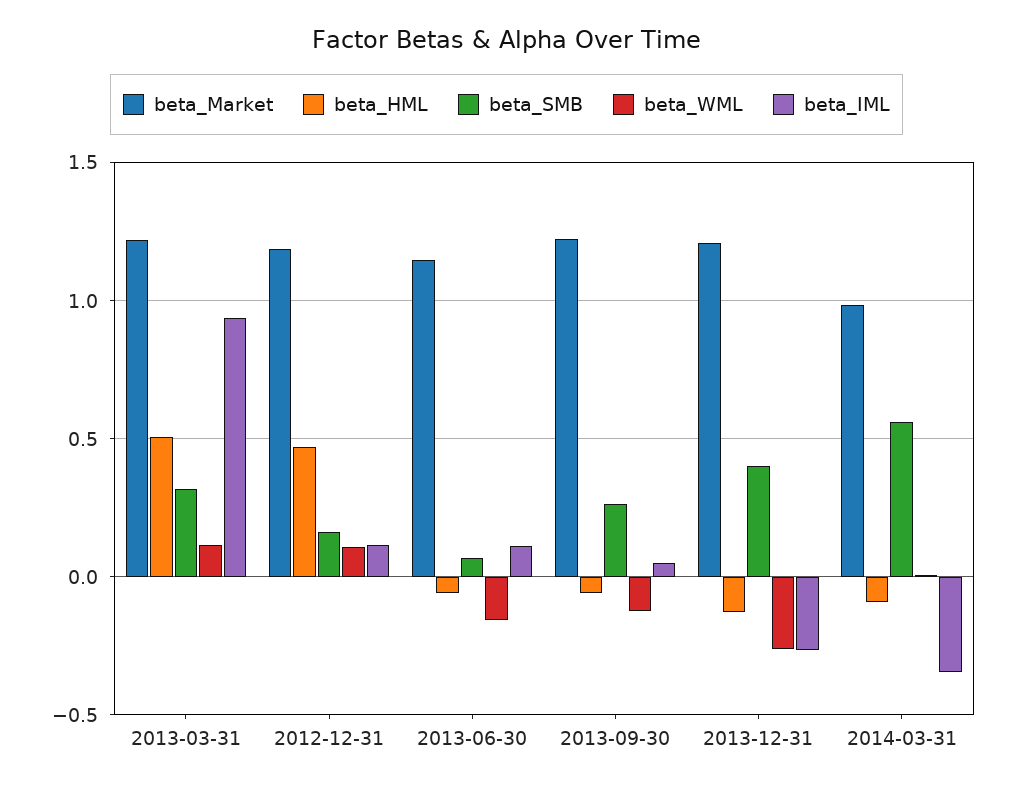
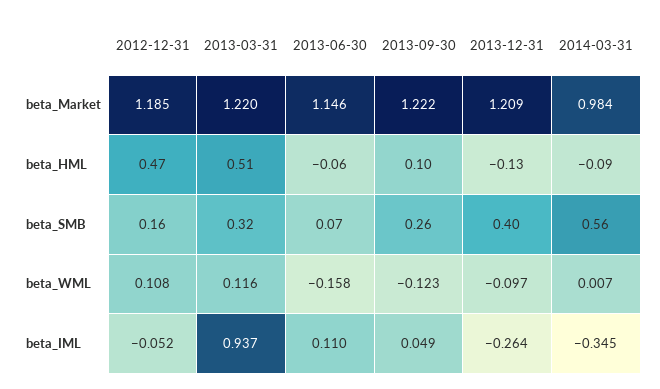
beta_IML, 2012-12-31: 0.1 -> -0.052
beta_HML, 2013-09-30: -0.05 -> 0.1
beta_WML, 2013-12-31: -0.25 -> -0.097

